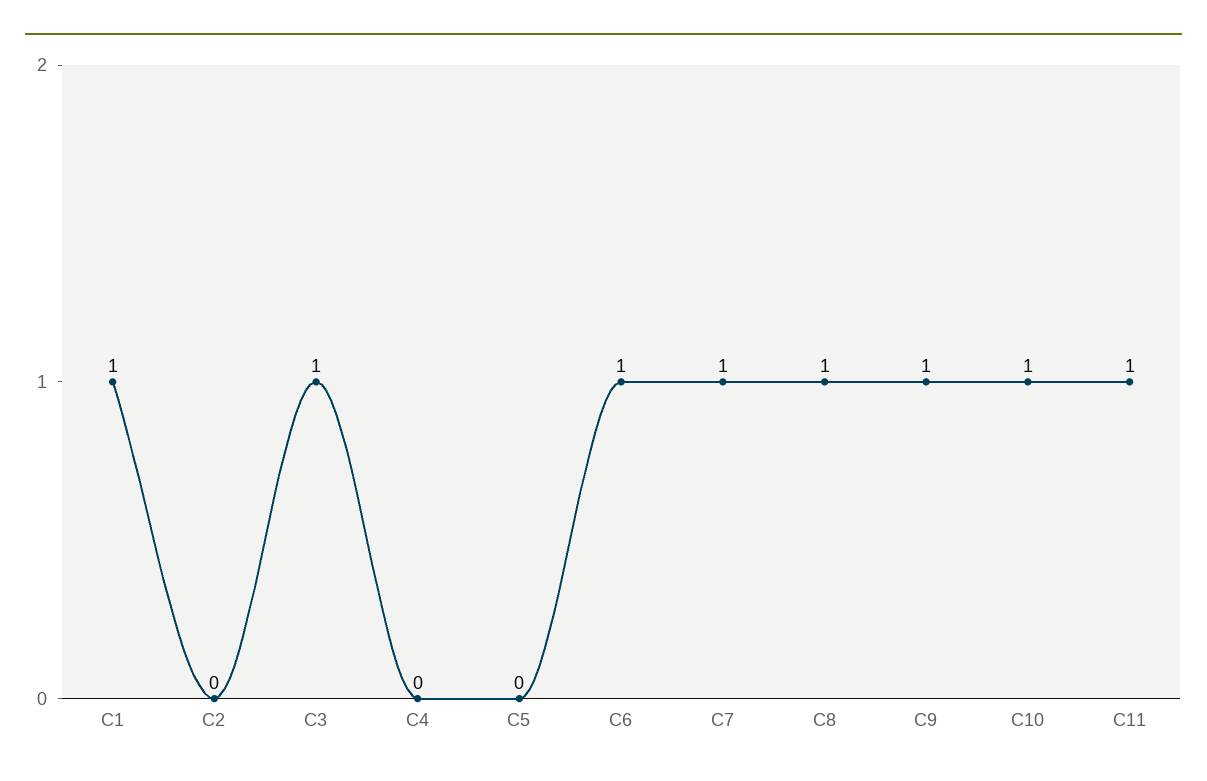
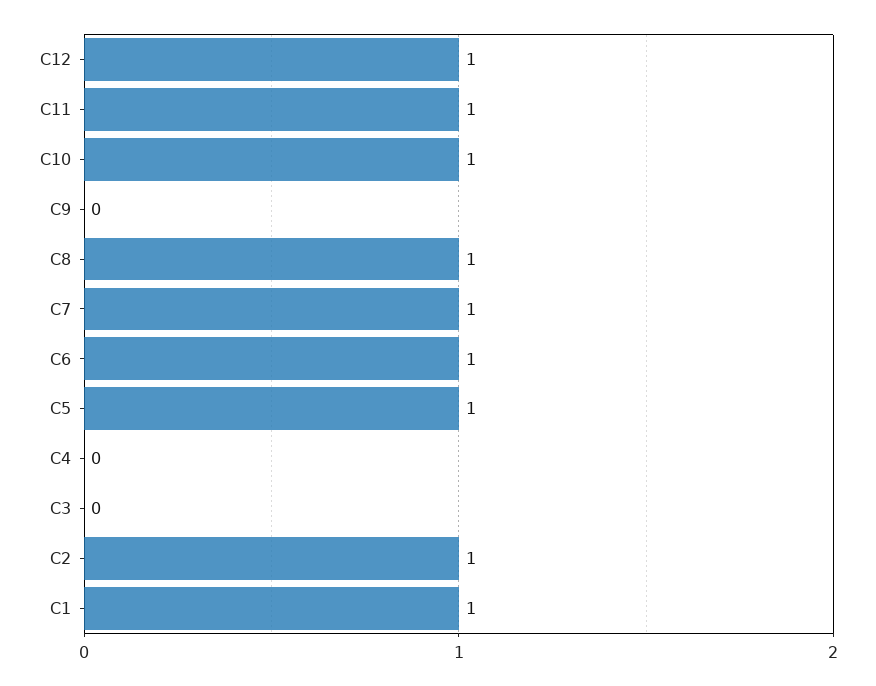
C2: 0 -> 1
C3: 1 -> 0
C5: 0 -> 1
C9: 1 -> 0
C12: none -> 1

